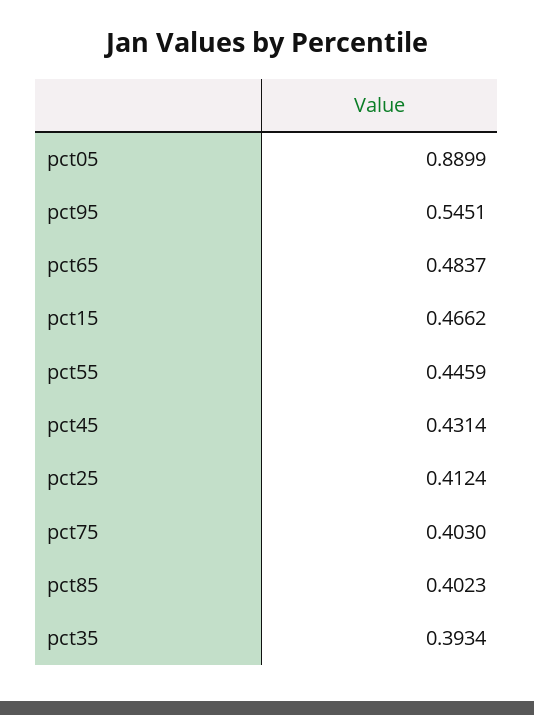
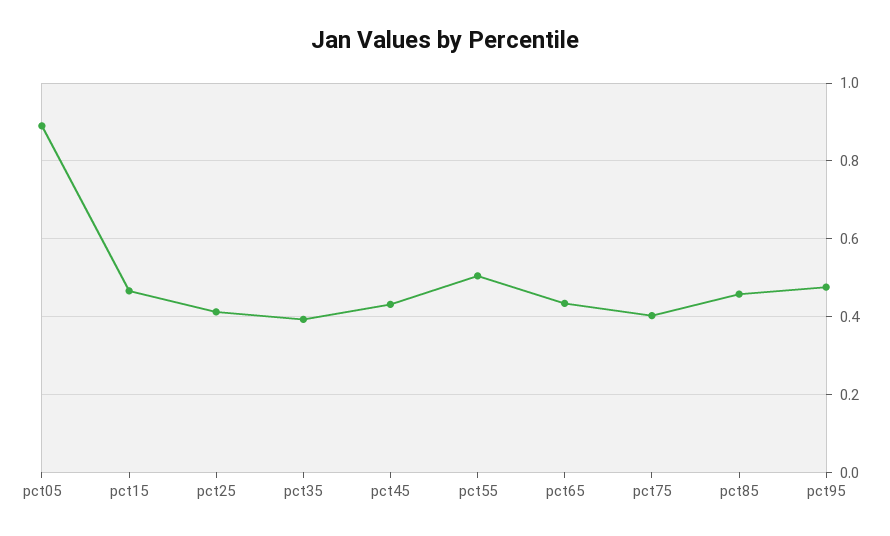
pct95: 0.5451 -> 0.48
pct65: 0.4837 -> 0.44
pct55: 0.4459 -> 0.5
pct85: 0.4023 -> 0.46

